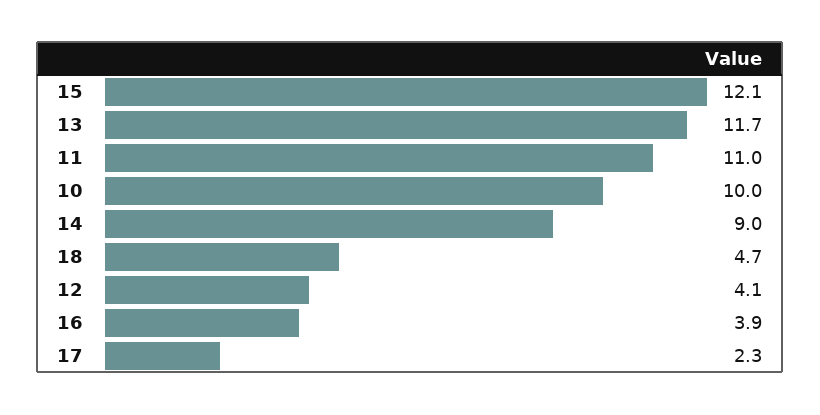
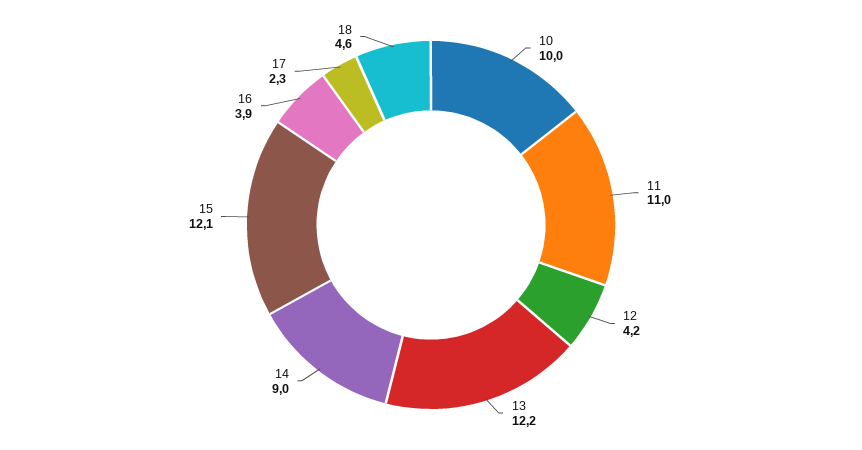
13: 11.7 -> 12.2
18: 4.7 -> 4.6
12: 4.1 -> 4.2

